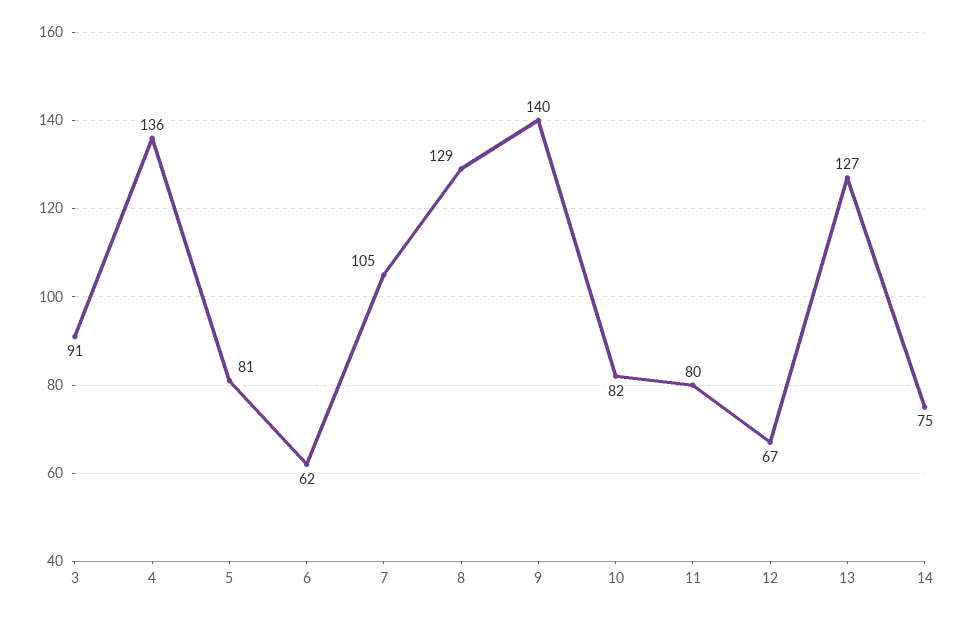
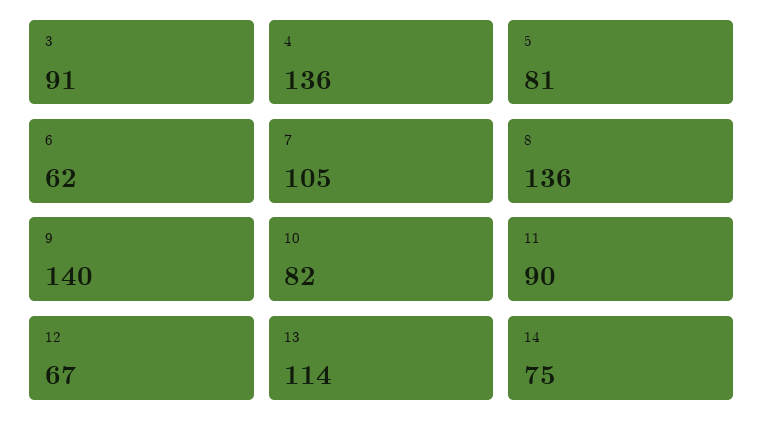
8: 129 -> 136
11: 80 -> 90
13: 127 -> 114

